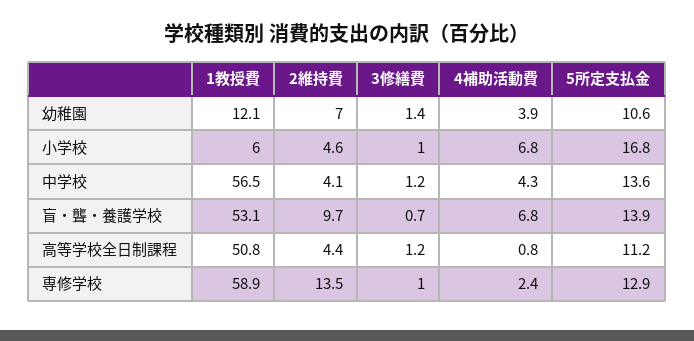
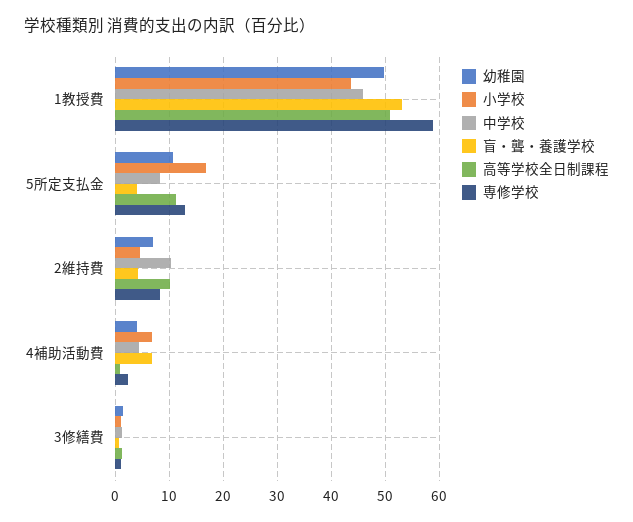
幼稚園, 1教授費: 12.1 -> 50
小学校, 1教授費: 6 -> 44
中学校, 1教授費: 56.5 -> 46
中学校, 2維持費: 4.1 -> 10
中学校, 5所定支払金: 13.6 -> 8
盲・聾・養護学校, 2維持費: 9.7 -> 4
盲・聾・養護学校, 5所定支払金: 13.9 -> 4
高等学校全日制課程, 2維持費: 4.4 -> 10
専修学校, 2維持費: 13.5 -> 8

